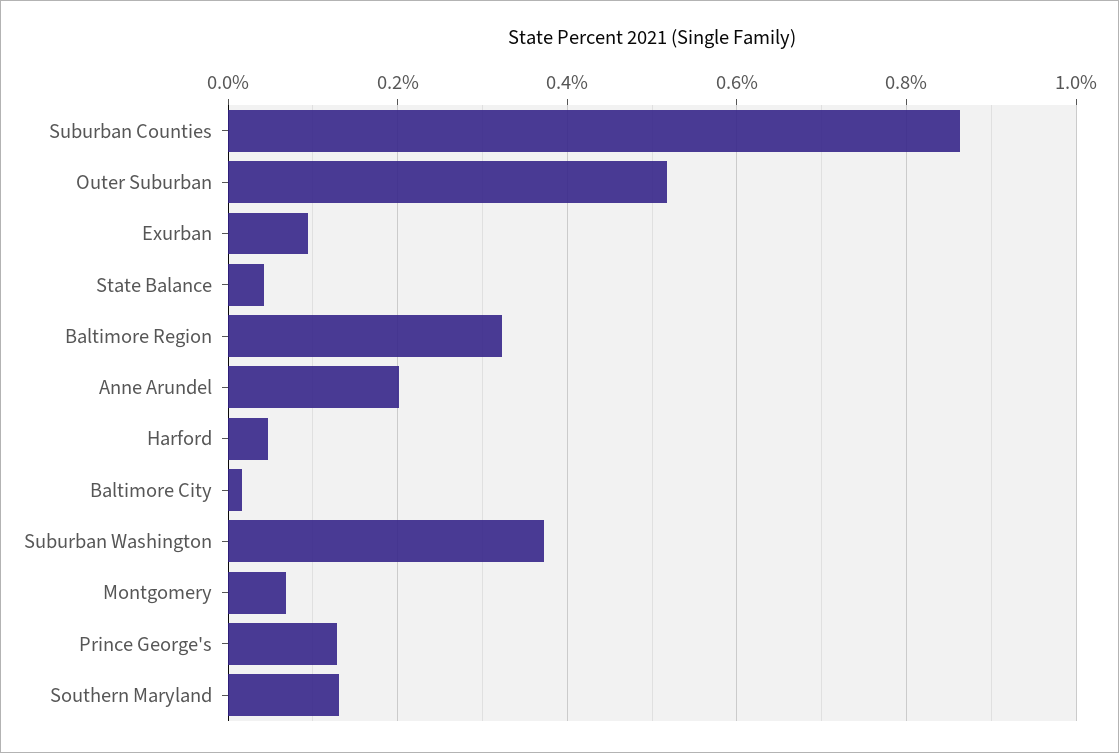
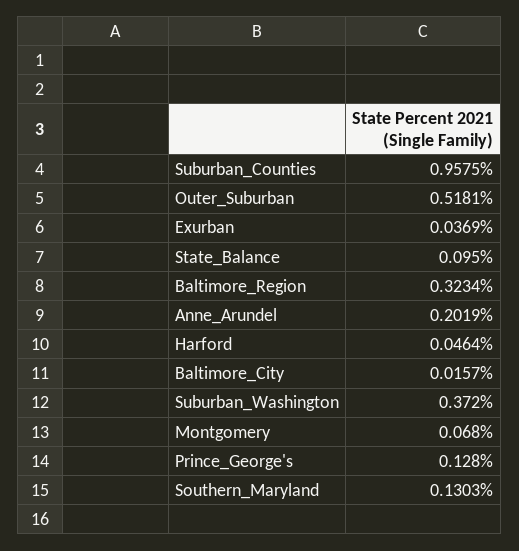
Suburban Counties: 0.86 -> 0.9575
Exurban: 0.1 -> 0.0369
State Balance: 0.04 -> 0.095

